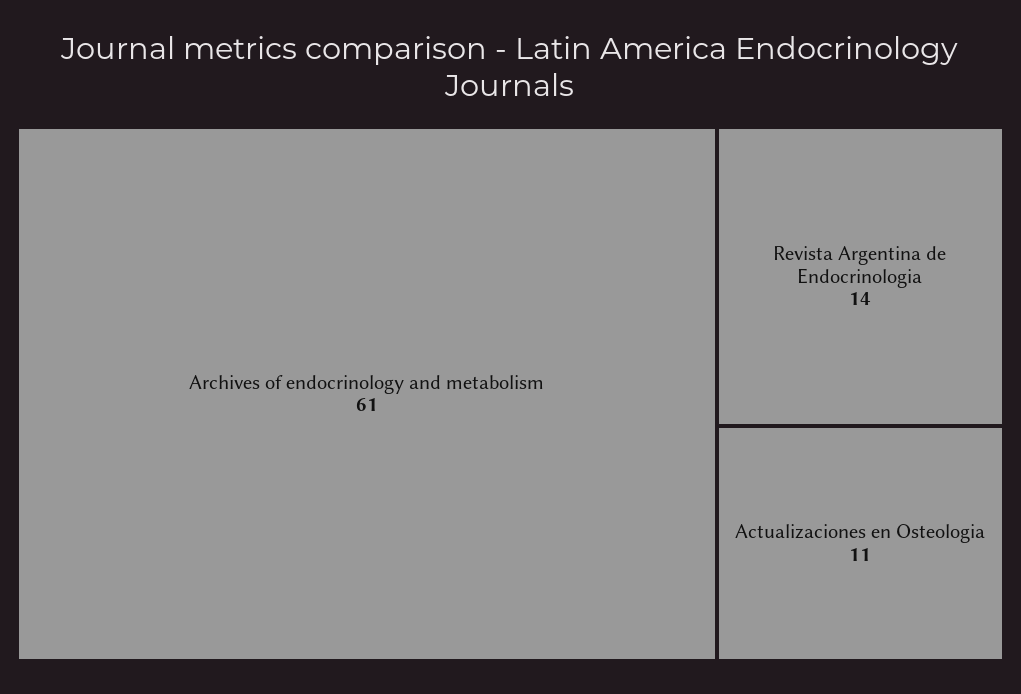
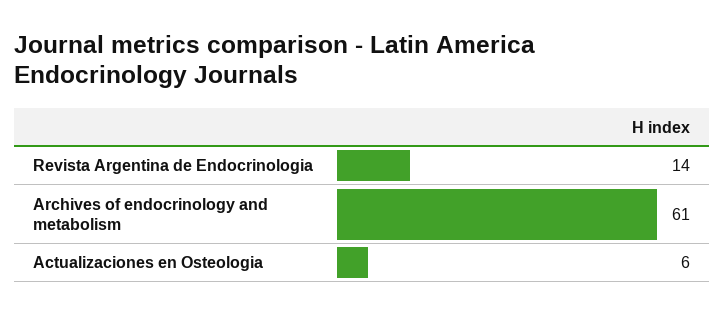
Actualizaciones en Osteologia: 11 -> 6

